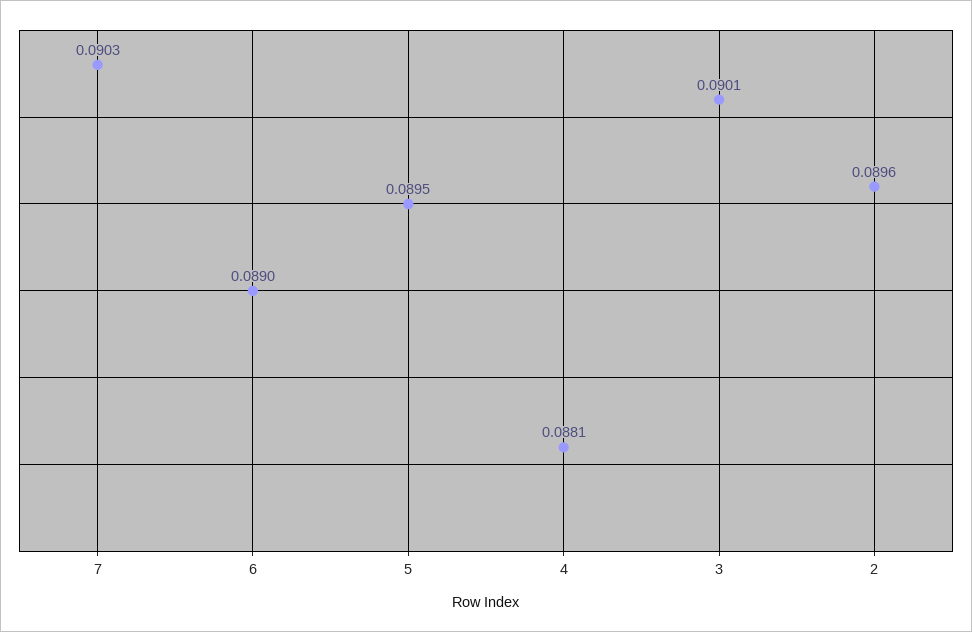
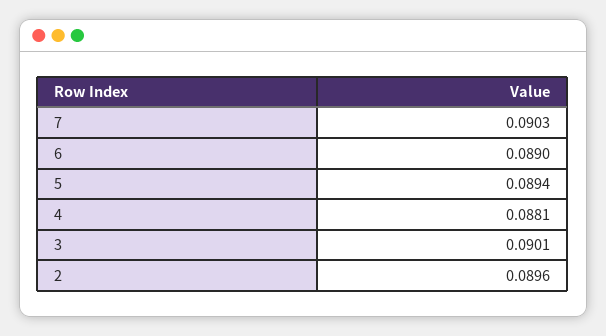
5: 0.0895 -> 0.0894

